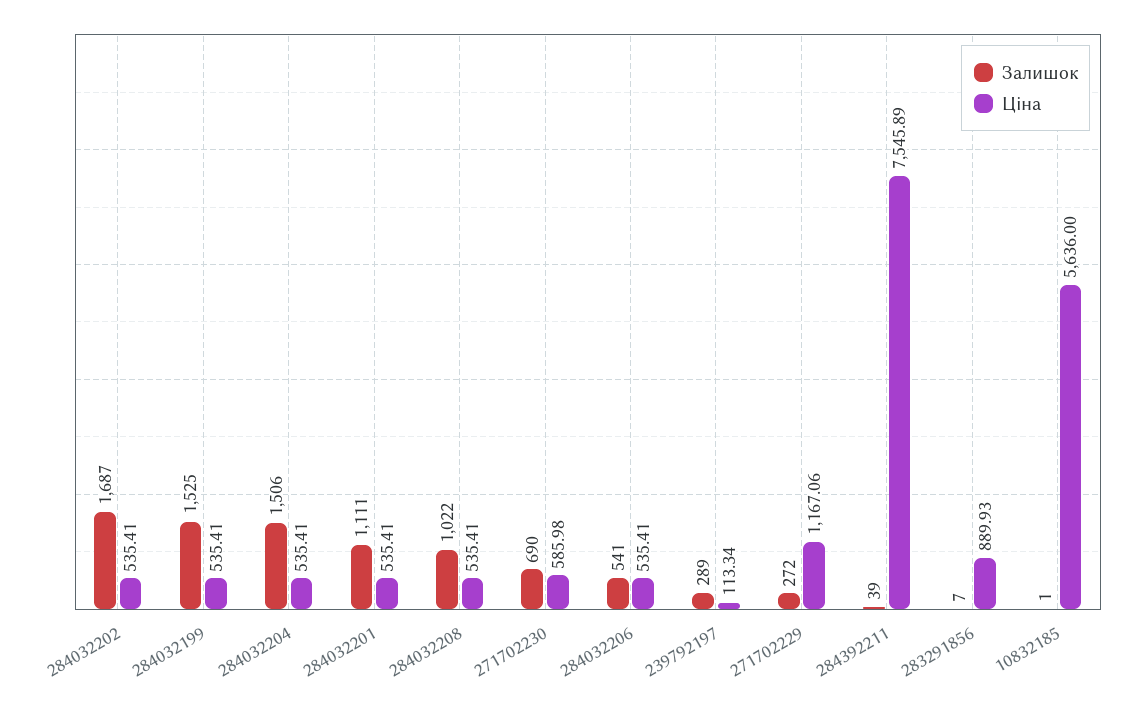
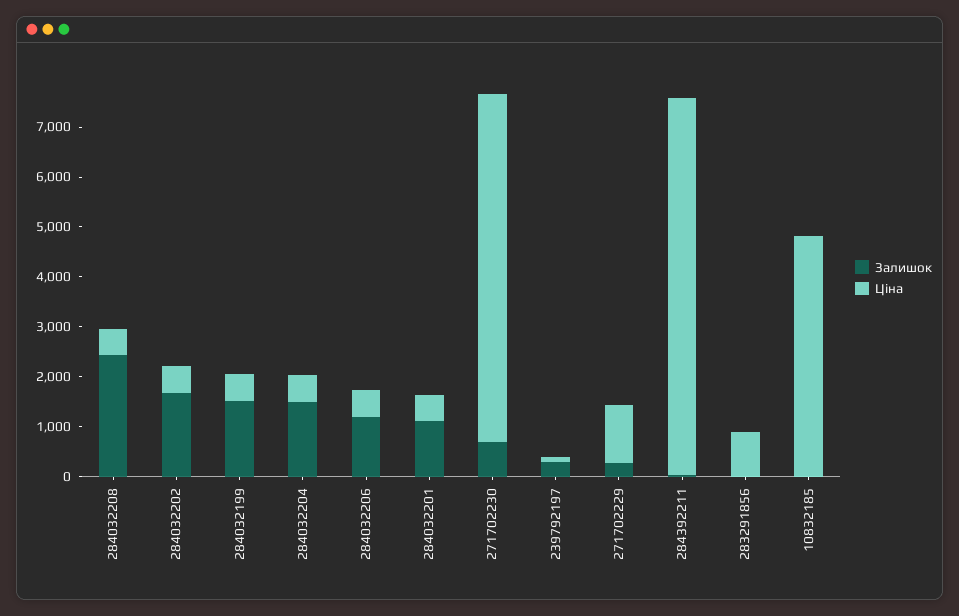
Залишок, 284032208: 1022 -> 2400
Ціна, 271702230: 585.98 -> 7000
Залишок, 284032206: 541 -> 1200
Ціна, 10832185: 5636 -> 4800

